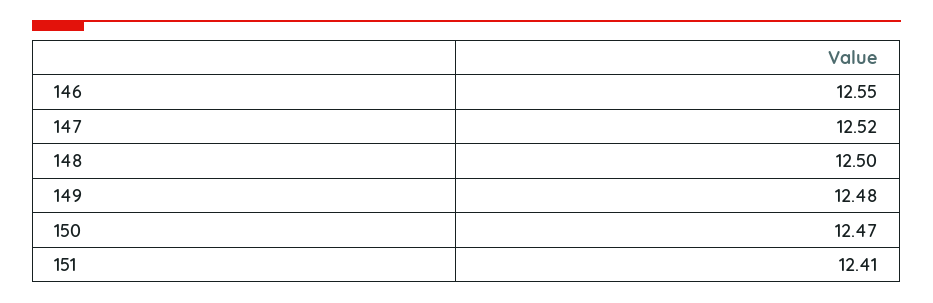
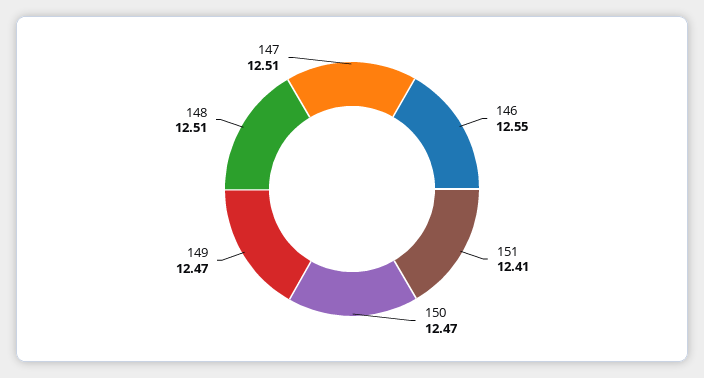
147: 12.52 -> 12.51
148: 12.5 -> 12.51
149: 12.48 -> 12.47

